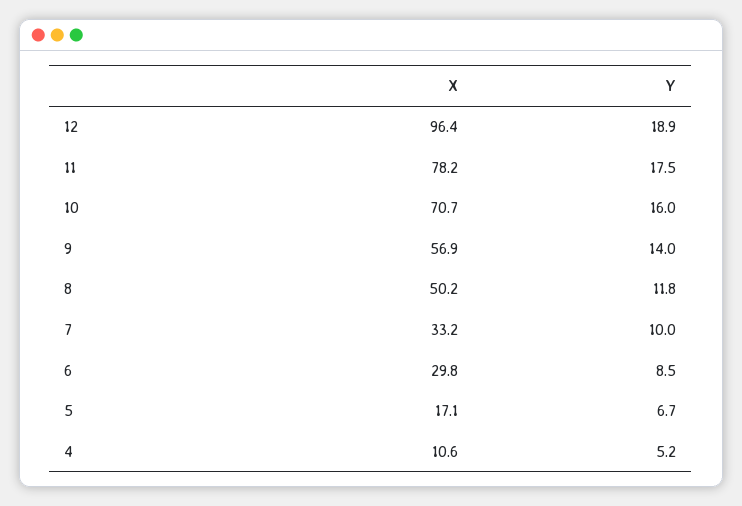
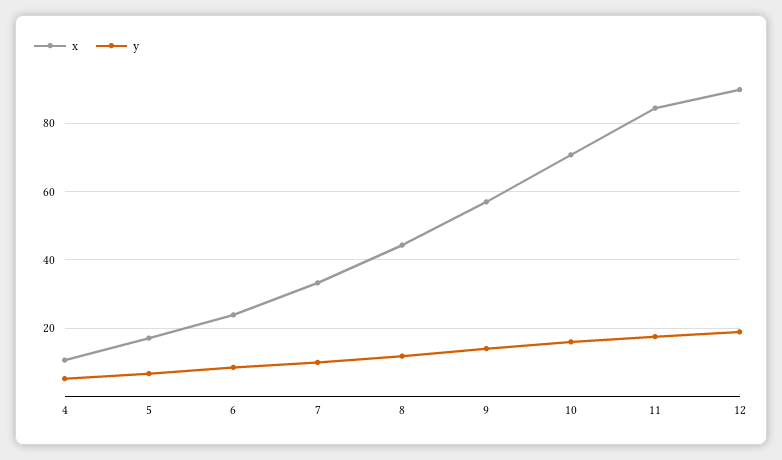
X, 12: 96.4 -> 90
X, 11: 78.2 -> 84
X, 8: 50.2 -> 44
X, 6: 29.8 -> 24

